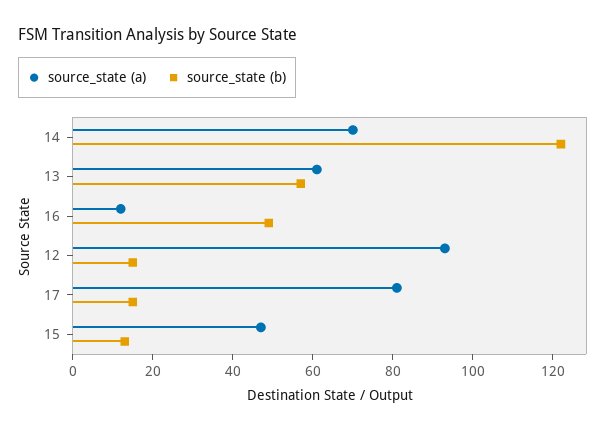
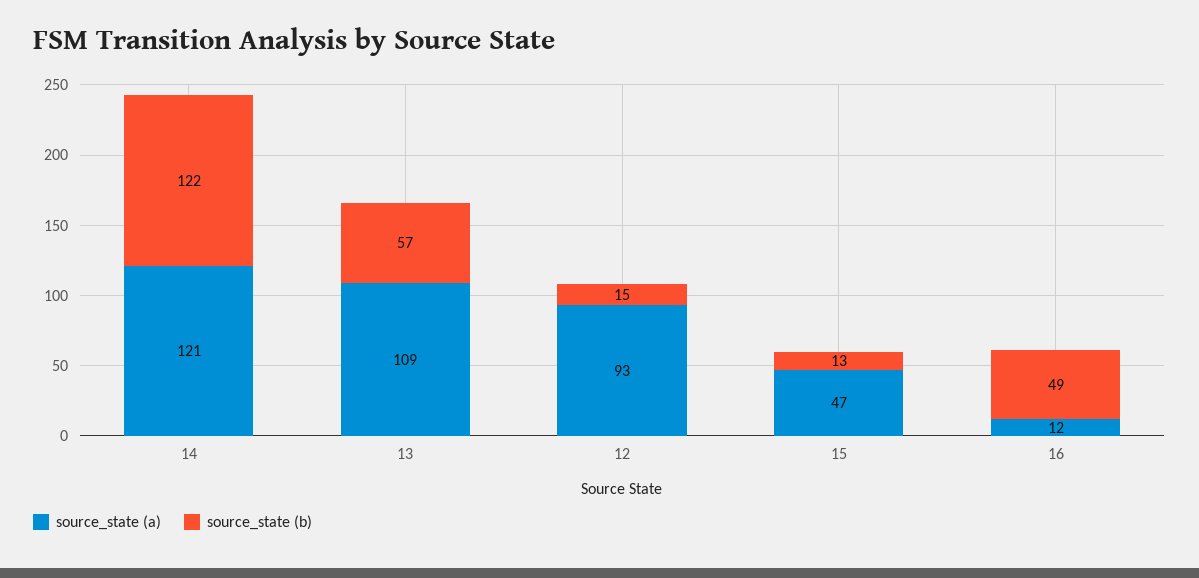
source_state (a), 14: 70 -> 121
source_state (a), 13: 60 -> 109
source_state (a), 17: 80 -> none
source_state (b), 17: 15 -> none

